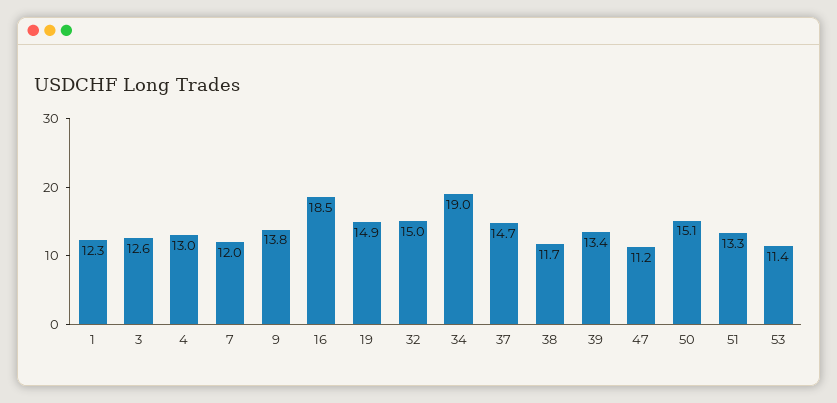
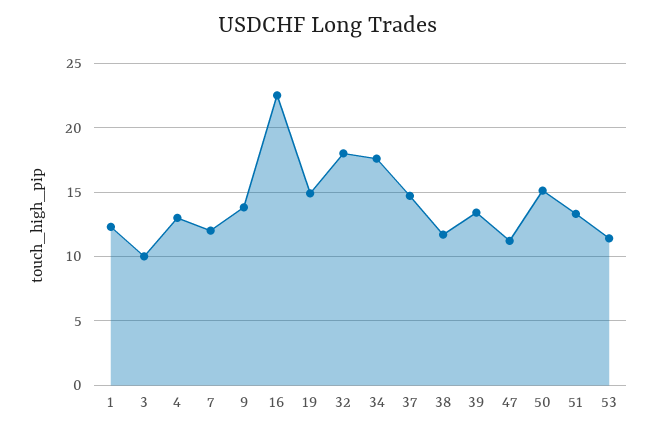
3: 12.6 -> 10
16: 18.5 -> 22.5
32: 15 -> 18
34: 19 -> 17.5

